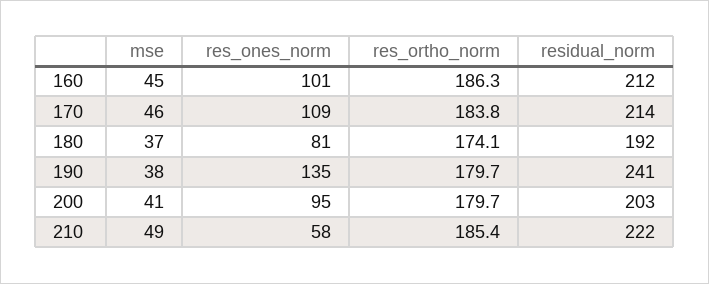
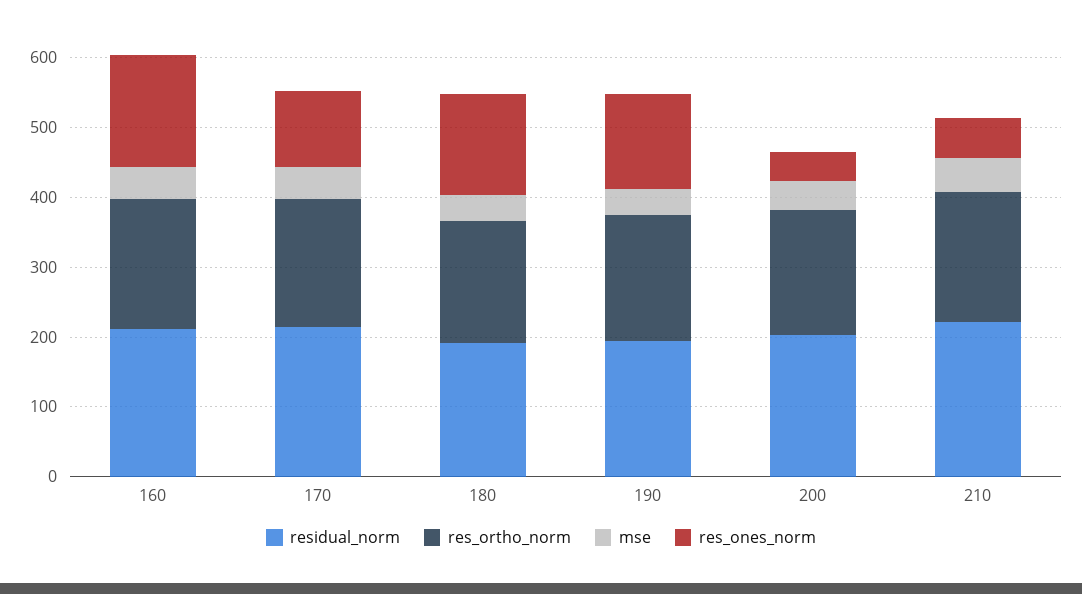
res_ones_norm, 160: 101 -> 160
res_ones_norm, 180: 81 -> 140
residual_norm, 190: 241 -> 200
res_ones_norm, 200: 95 -> 40

